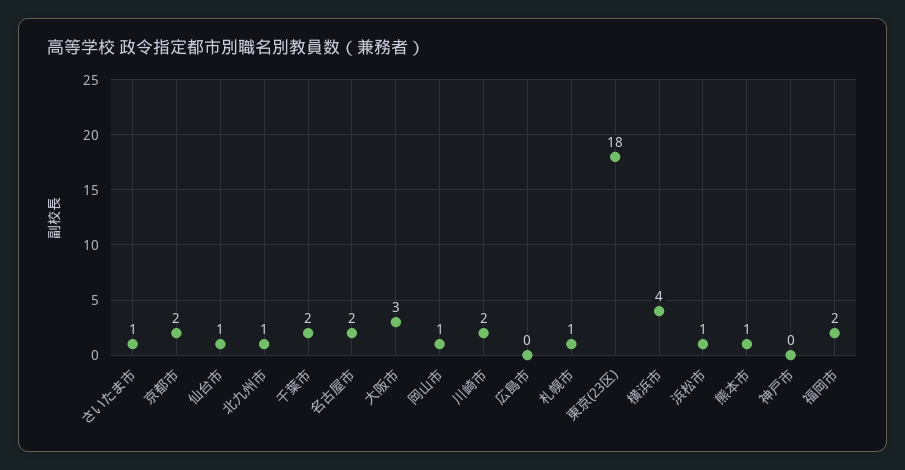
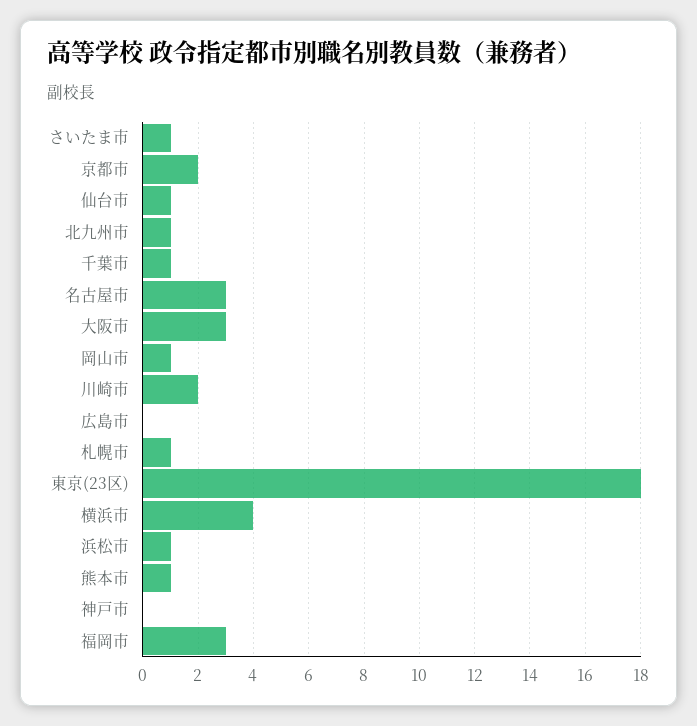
千葉市: 2 -> 1
名古屋市: 2 -> 3
福岡市: 2 -> 3

